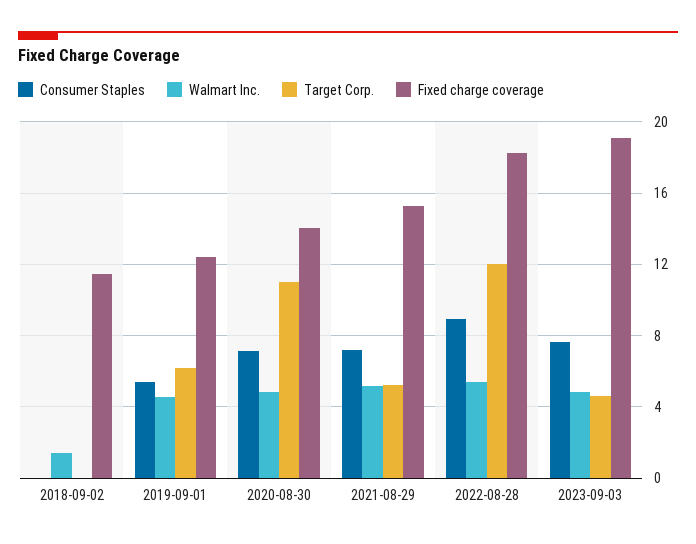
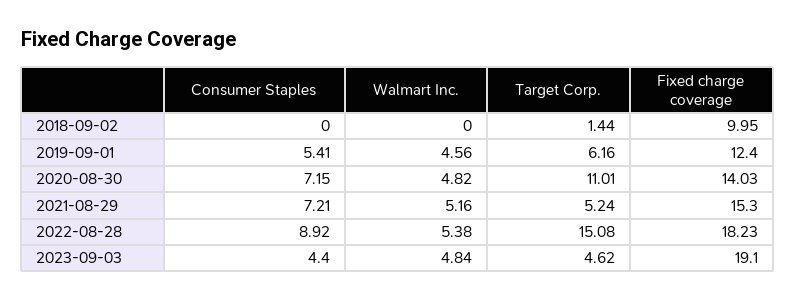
Walmart Inc., 2018-09-02: 1.5 -> 0
Target Corp., 2018-09-02: 0 -> 1.44
Fixed charge coverage, 2018-09-02: 11.5 -> 9.95
Target Corp., 2022-08-28: 12 -> 15.08
Consumer Staples, 2023-09-03: 7.5 -> 4.4

